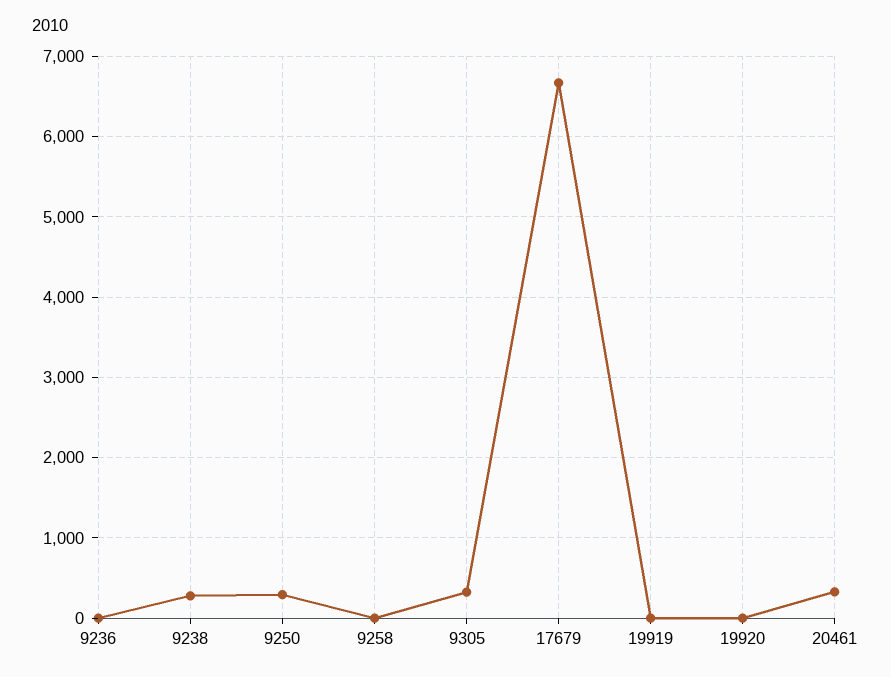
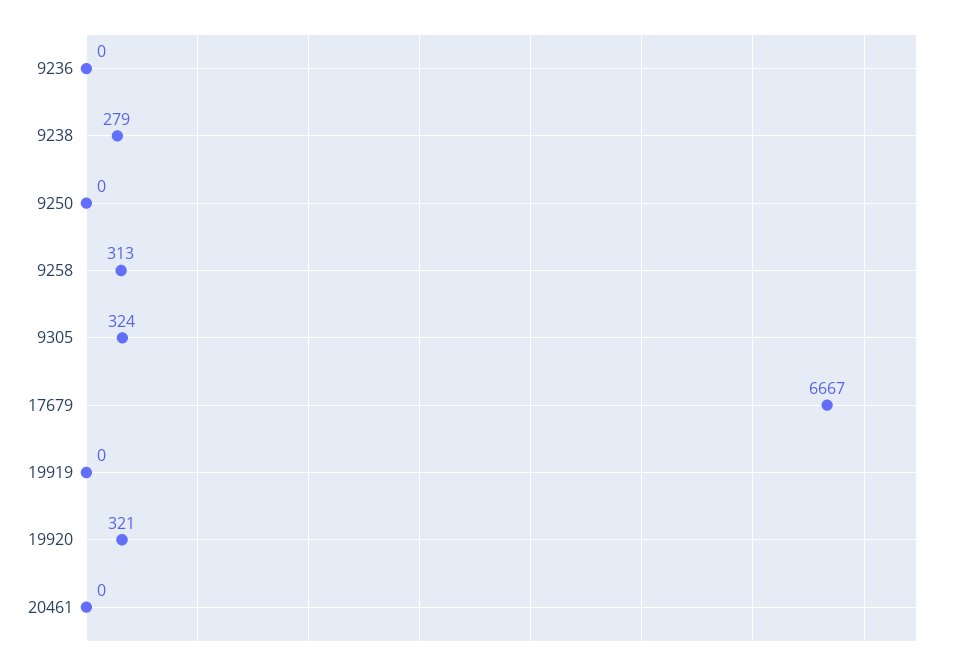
9250: 300 -> 0
9258: 0 -> 313
19920: 0 -> 321
20461: 300 -> 0

